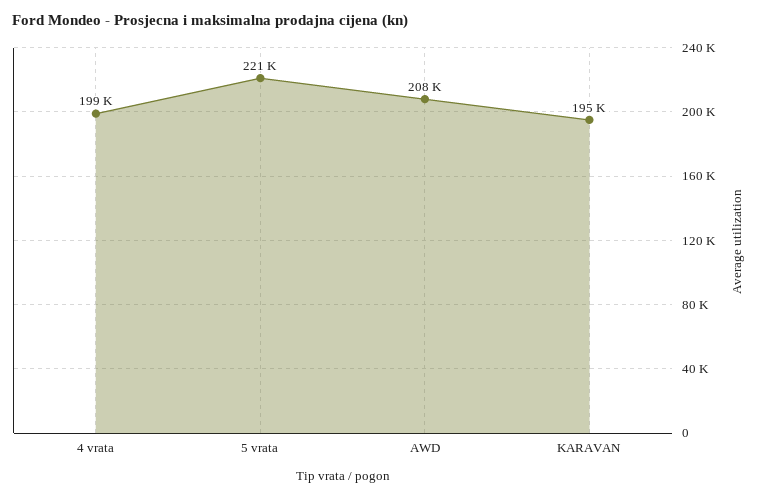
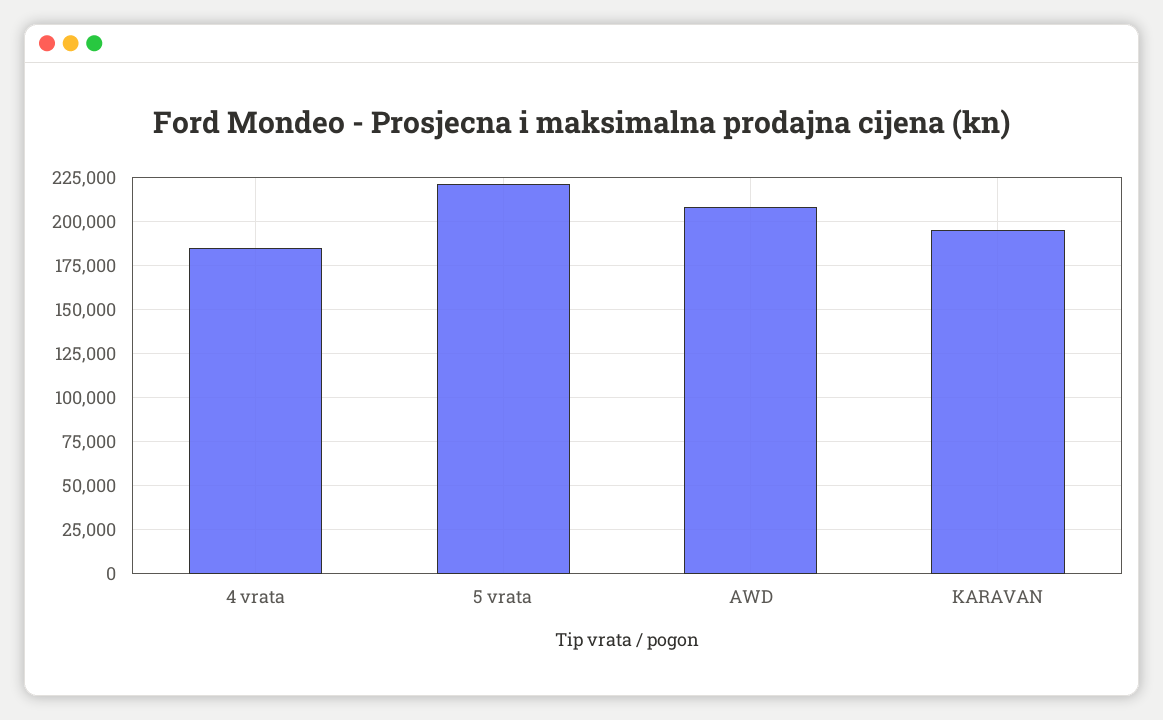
4 vrata: 199000 -> 185000

